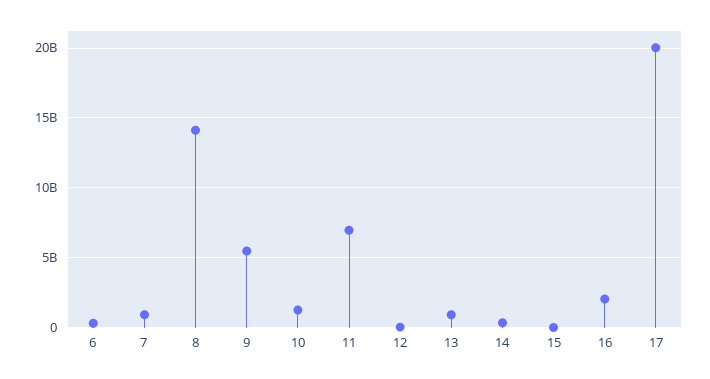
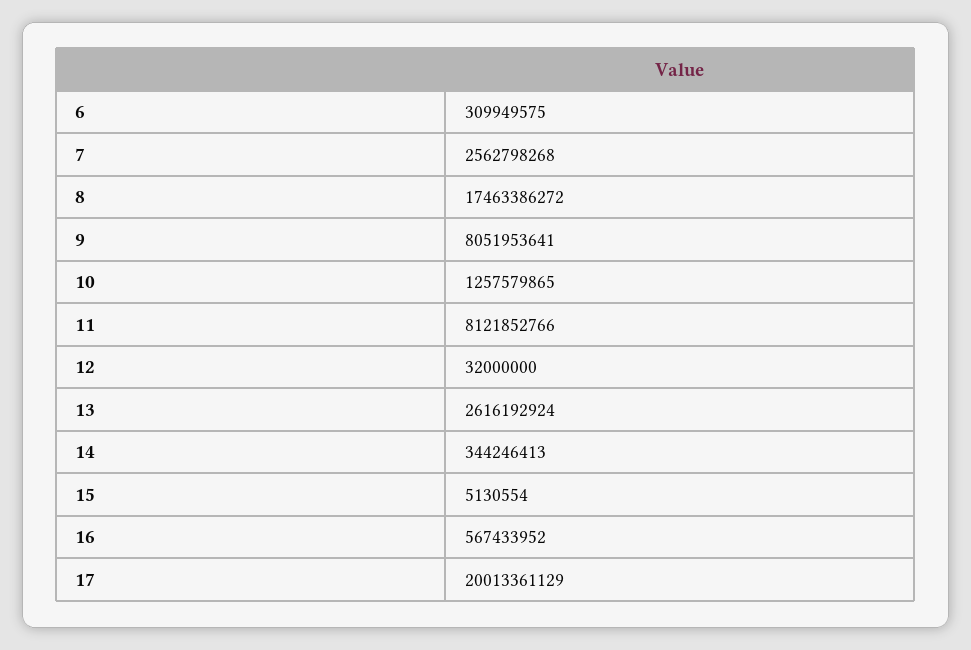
7: 1000000000 -> 2562798268
8: 14000000000 -> 17463386272
9: 5500000000 -> 8051953641
11: 7000000000 -> 8121852766
13: 1000000000 -> 2616192924
16: 2000000000 -> 567433952

